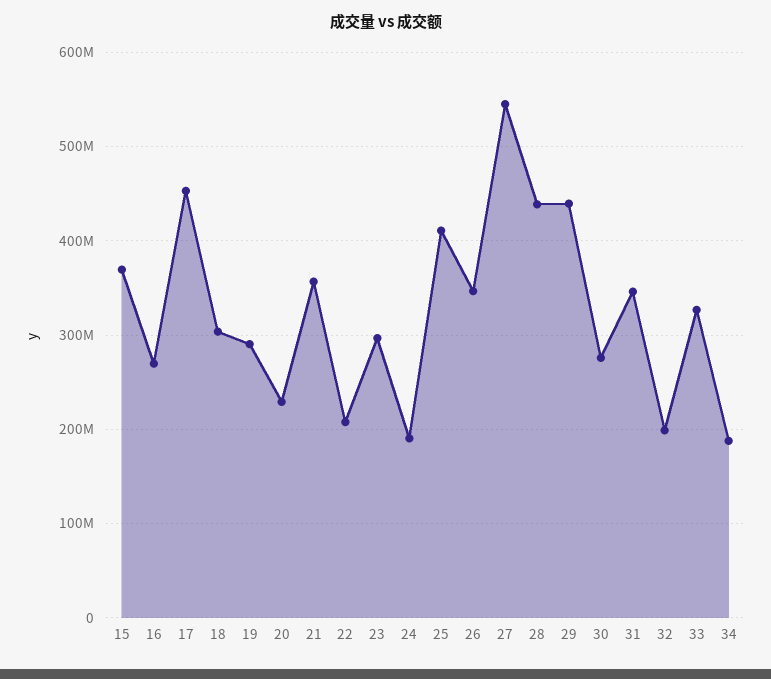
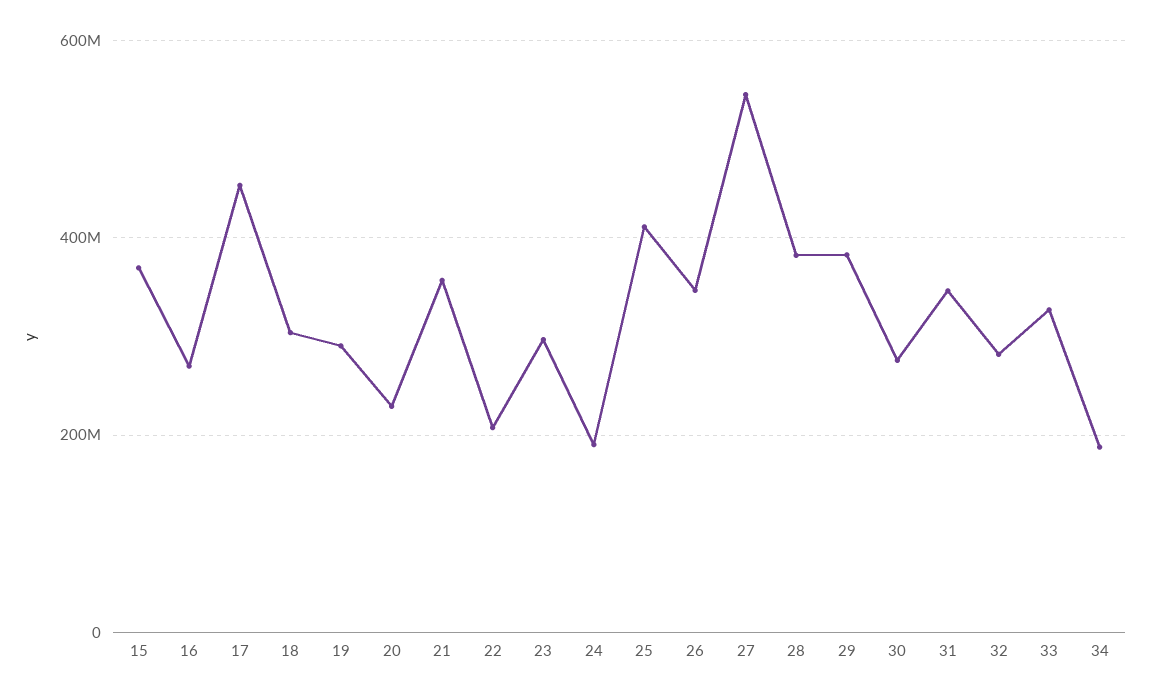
28: 440000000 -> 380000000
29: 440000000 -> 380000000
32: 200000000 -> 280000000

